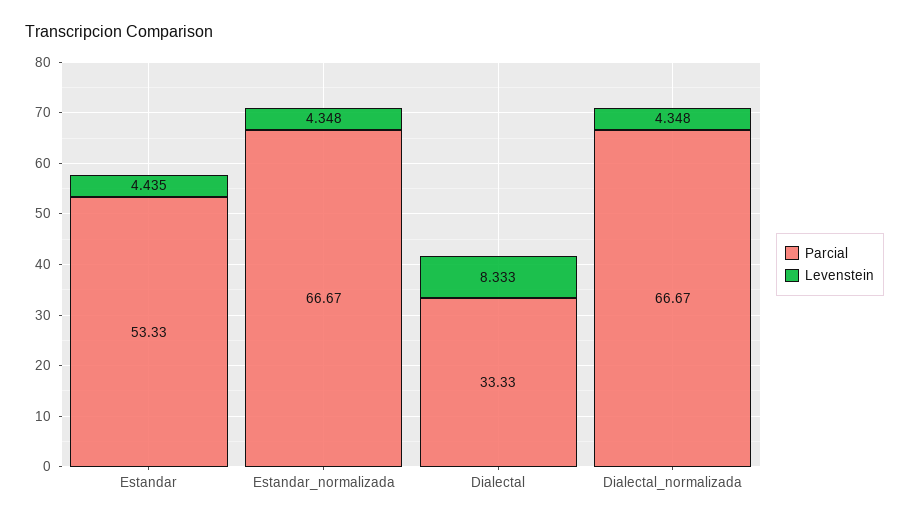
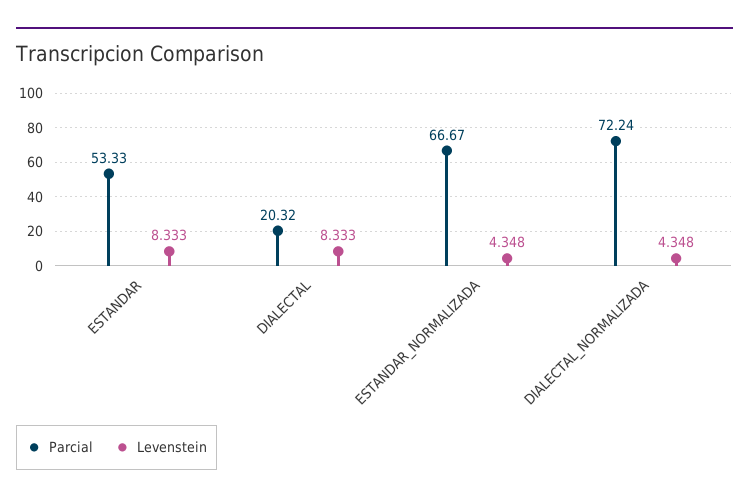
Levenstein, Estandar: 4.435 -> 8.333
Parcial, Dialectal: 33.33 -> 20.32
Parcial, Dialectal_normalizada: 66.67 -> 72.24

